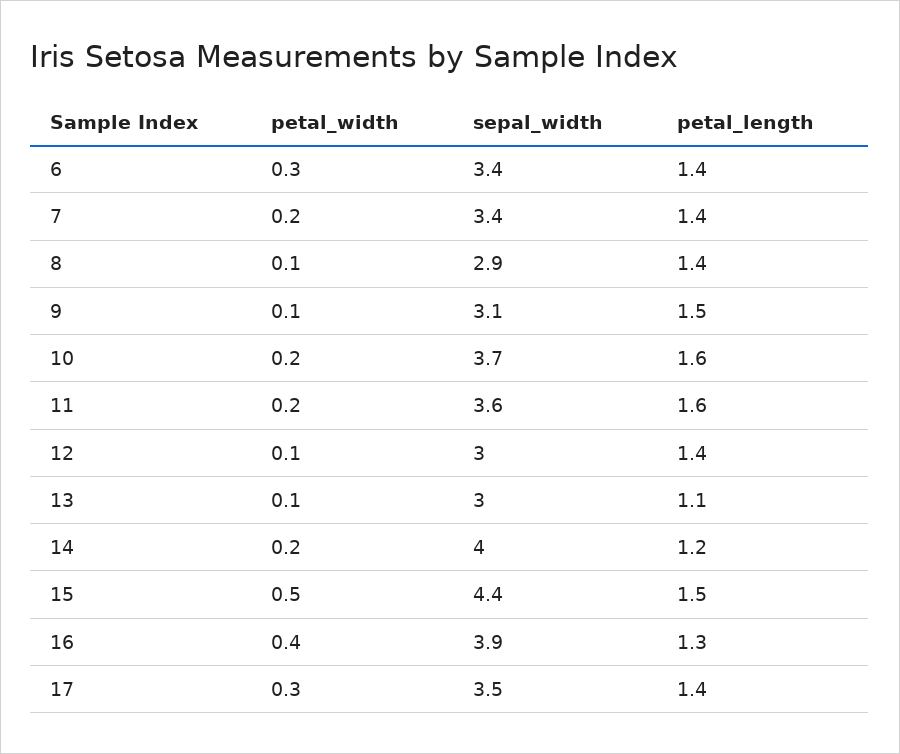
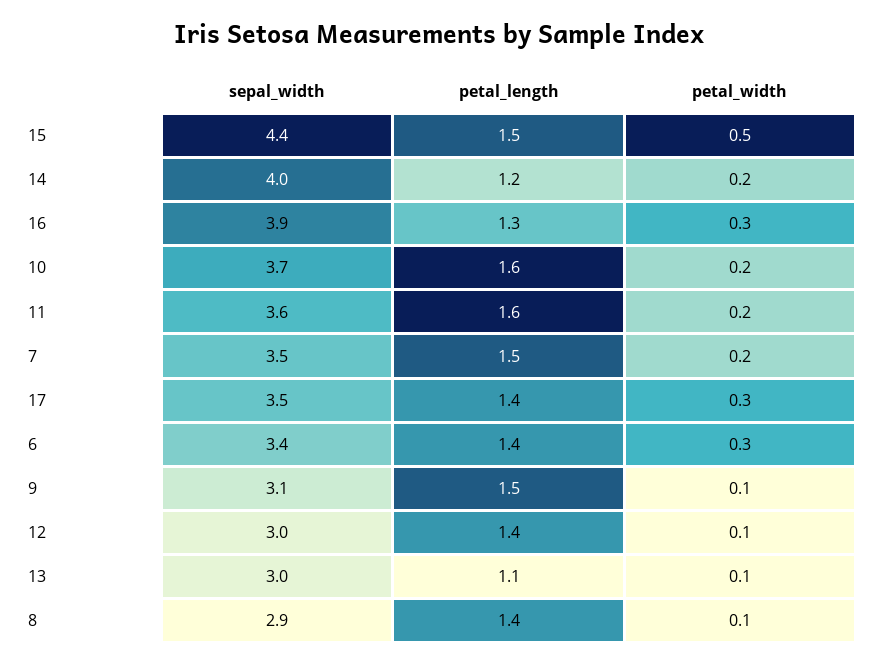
sepal_width, 7: 3.4 -> 3.5
petal_length, 7: 1.4 -> 1.5
petal_width, 16: 0.4 -> 0.3

